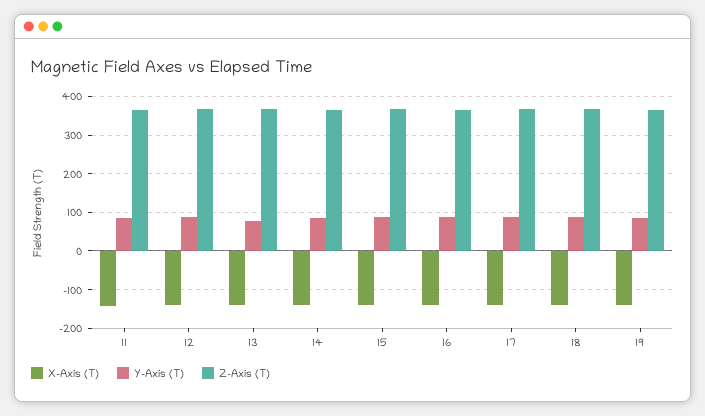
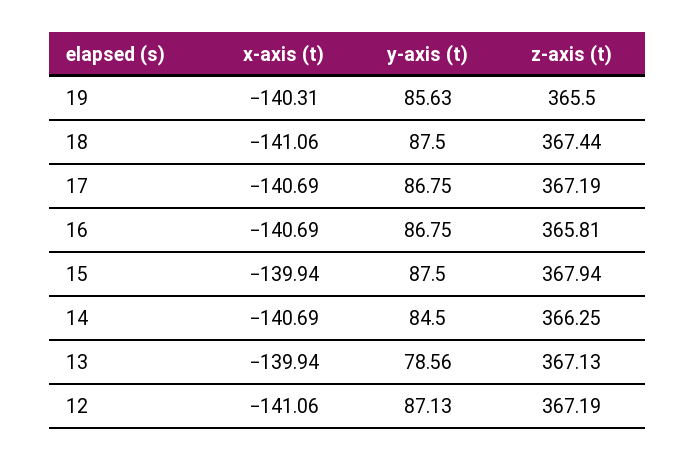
X-Axis (T), 11: -140 -> none
Y-Axis (T), 11: 80 -> none
Z-Axis (T), 11: 360 -> none

